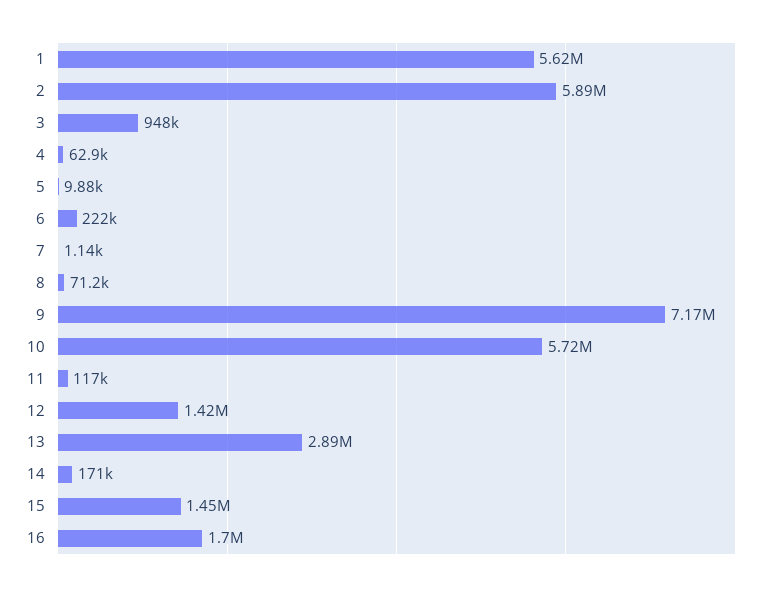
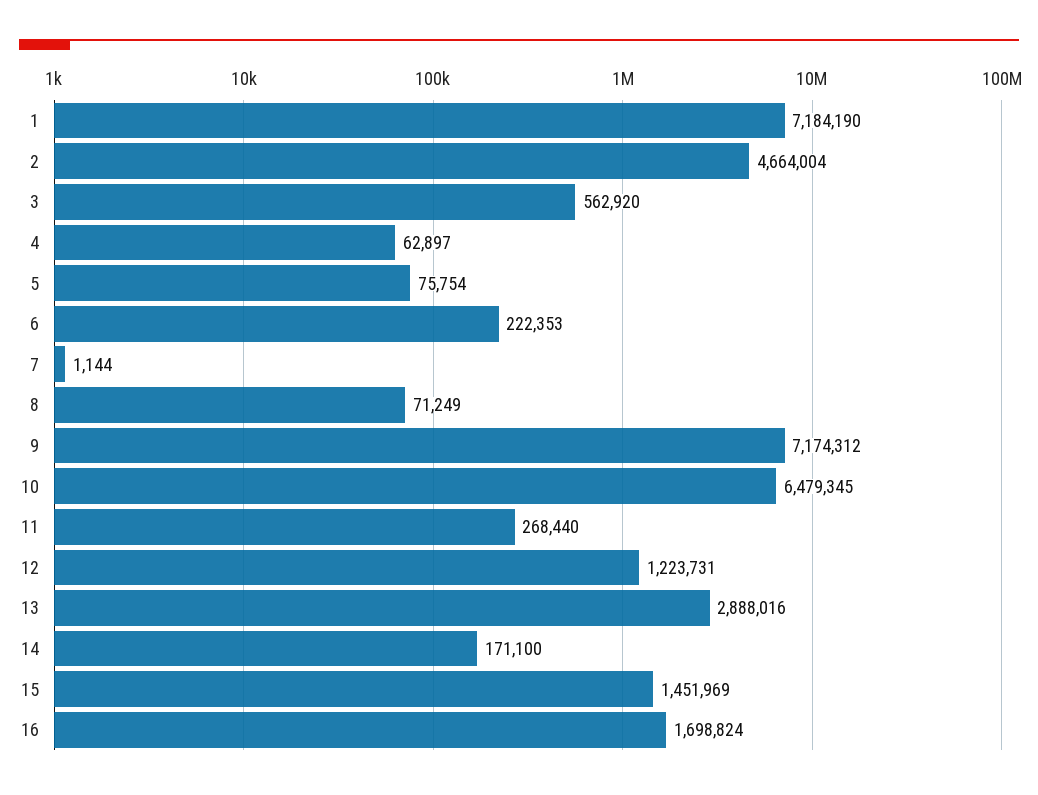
1: 5620000 -> 7184190
2: 5890000 -> 4664004
3: 948000 -> 562920
5: 9880 -> 75754
10: 5720000 -> 6479345
11: 117000 -> 268440
12: 1420000 -> 1223731

